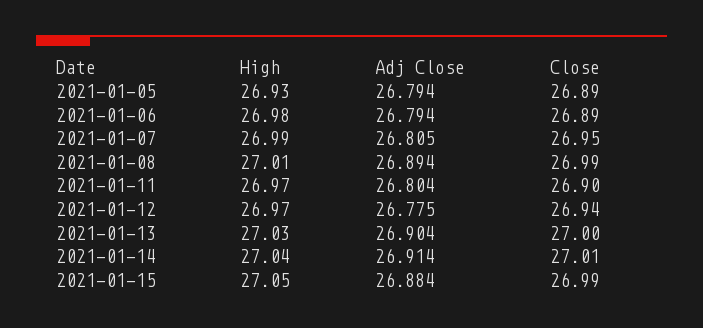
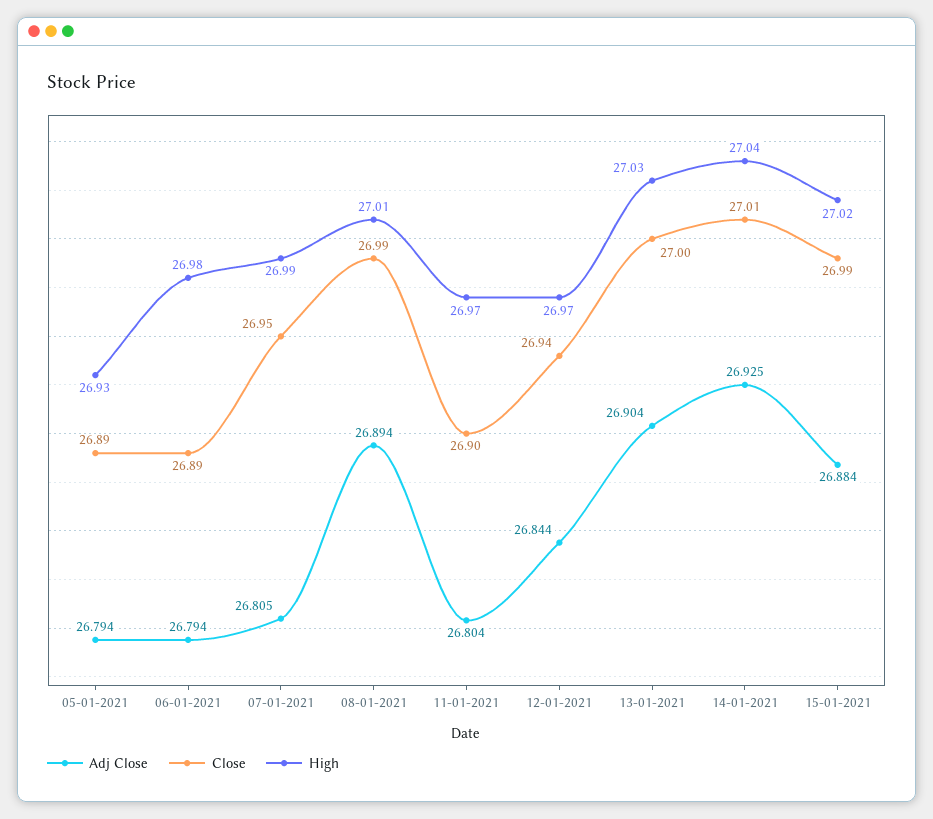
Adj Close, 2021-01-12: 26.775 -> 26.844
Adj Close, 2021-01-14: 26.914 -> 26.925
High, 2021-01-15: 27.05 -> 27.02

